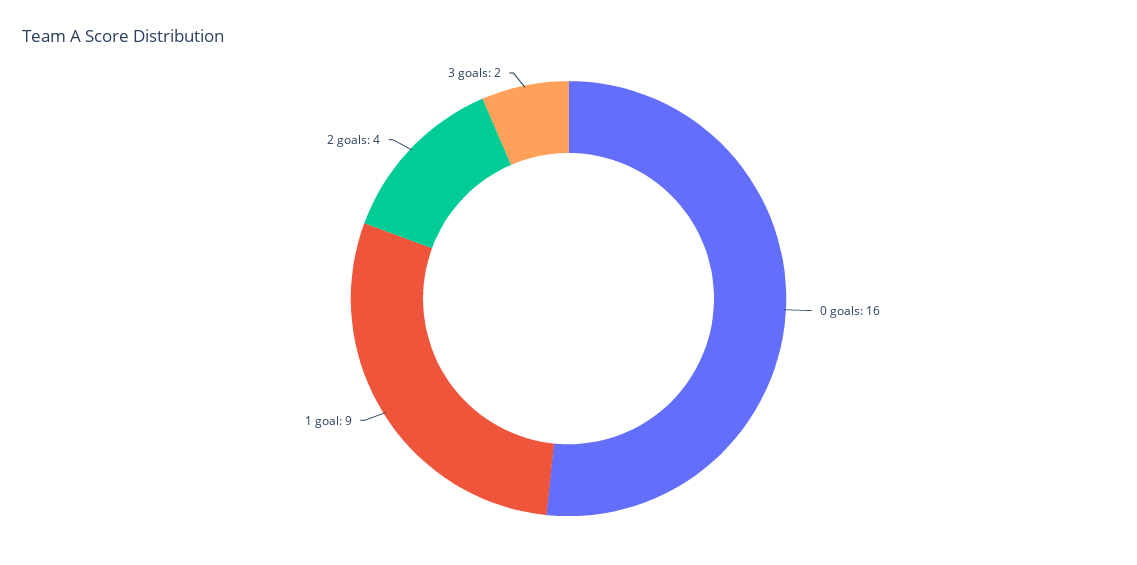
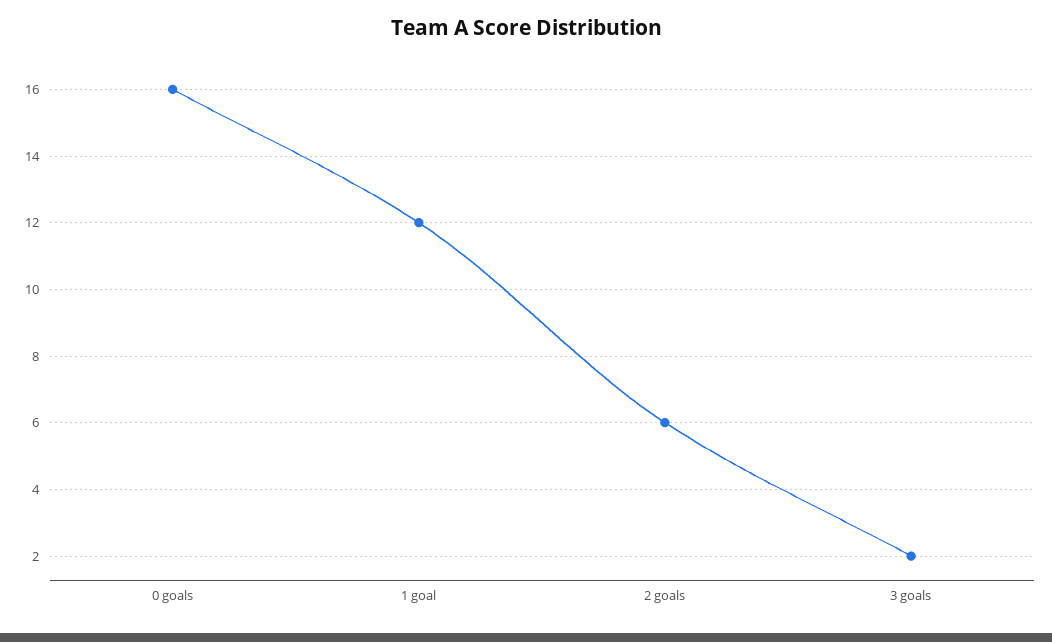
1 goal: 9 -> 12
2 goals: 4 -> 6

